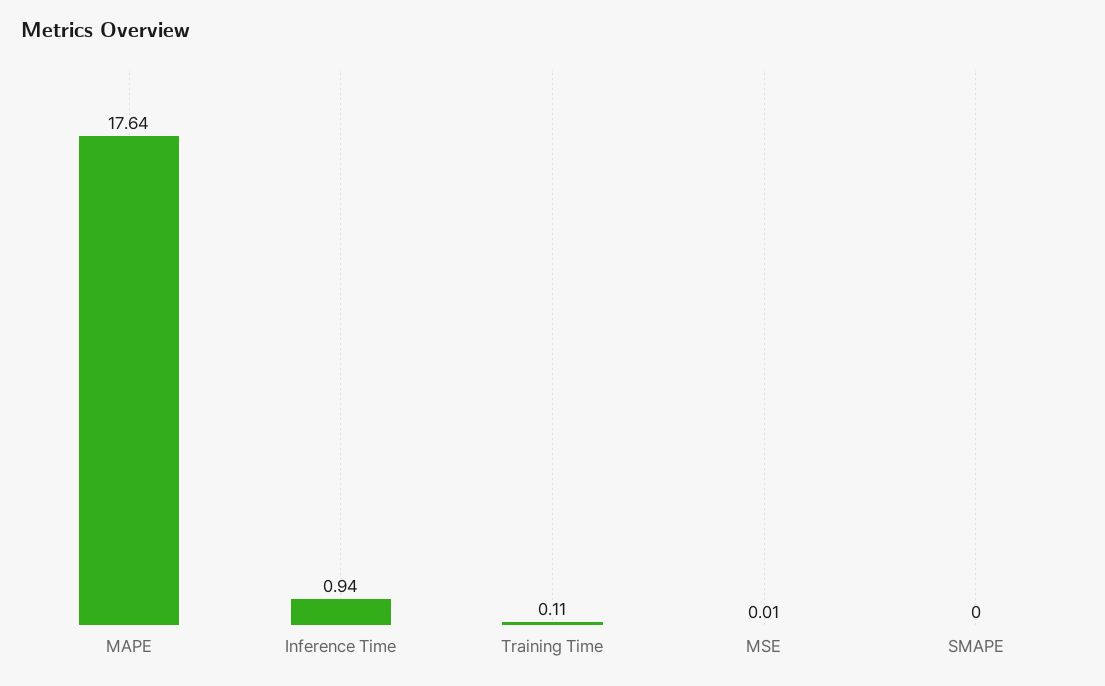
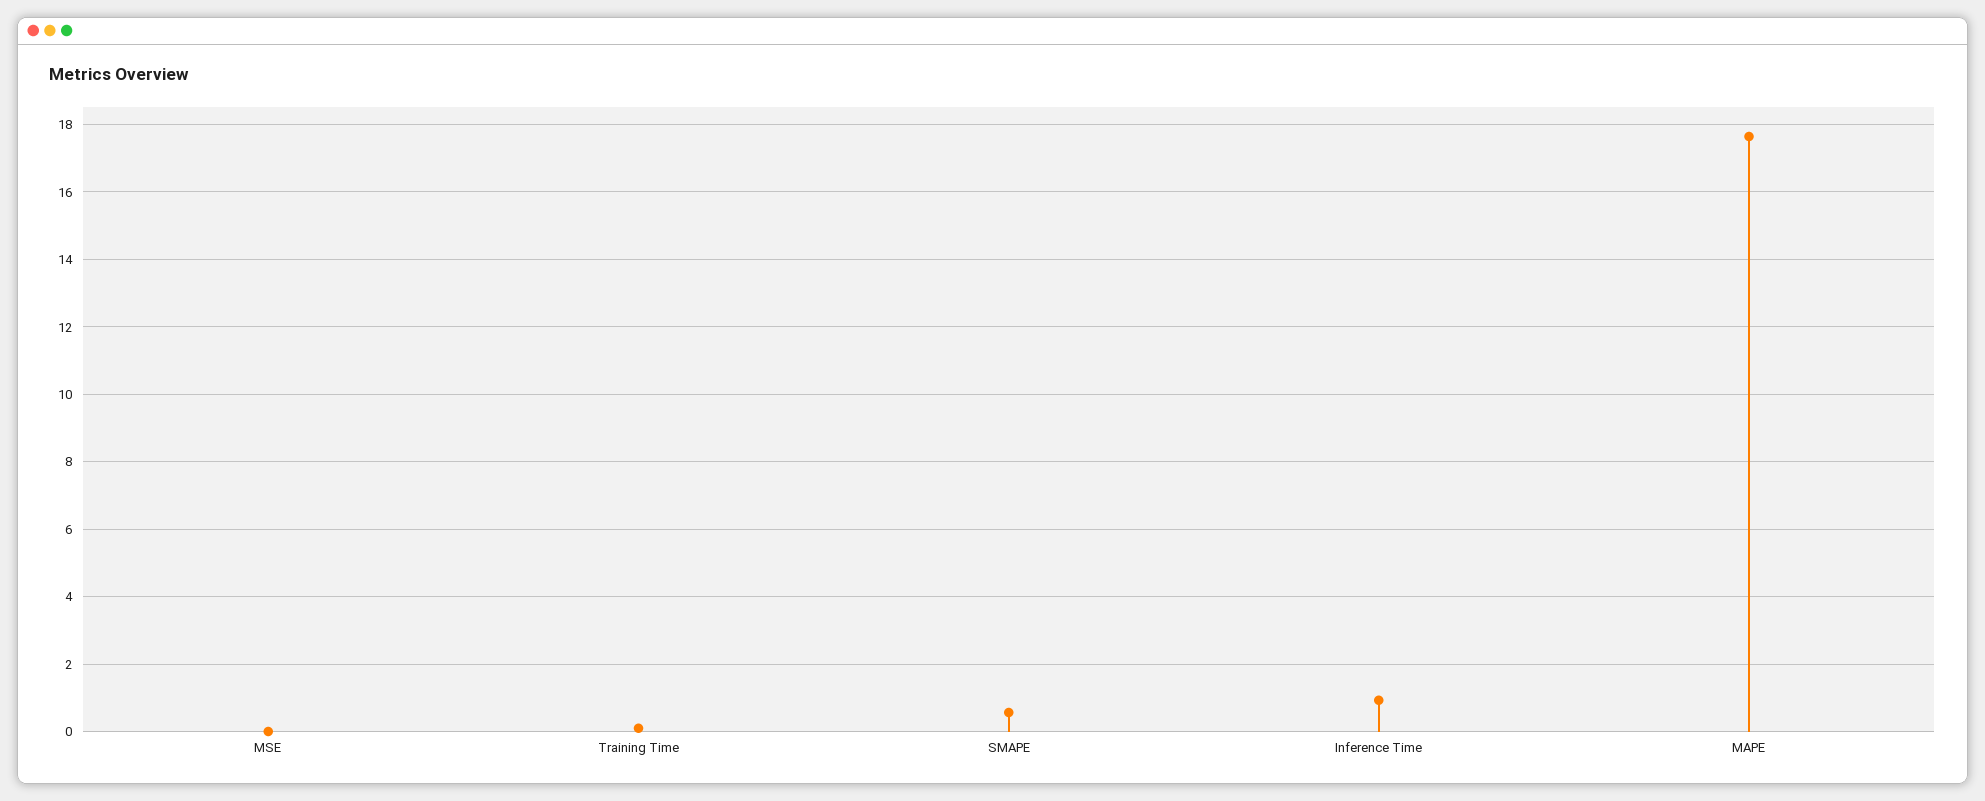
SMAPE: 0 -> 0.6

